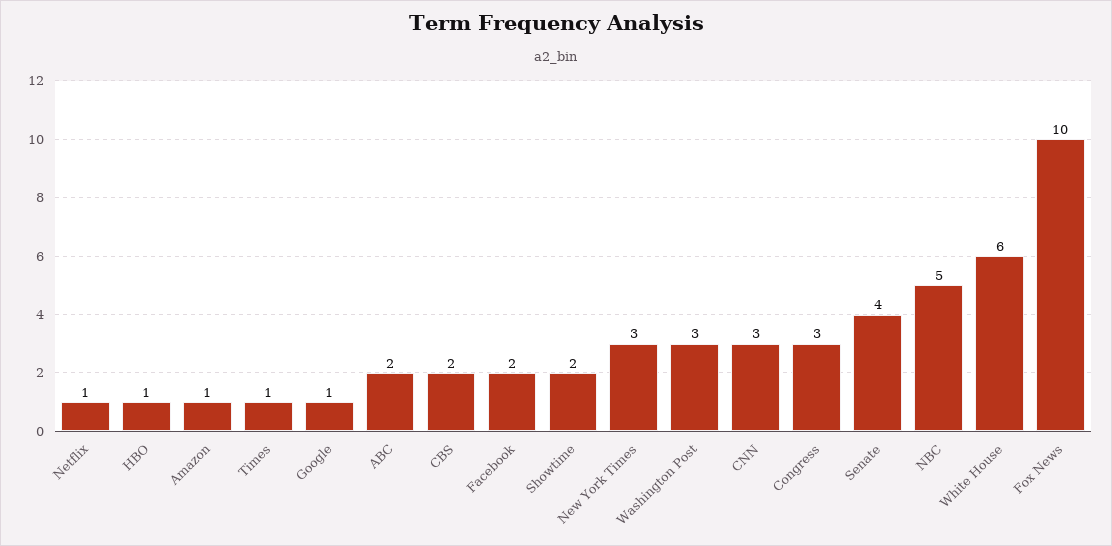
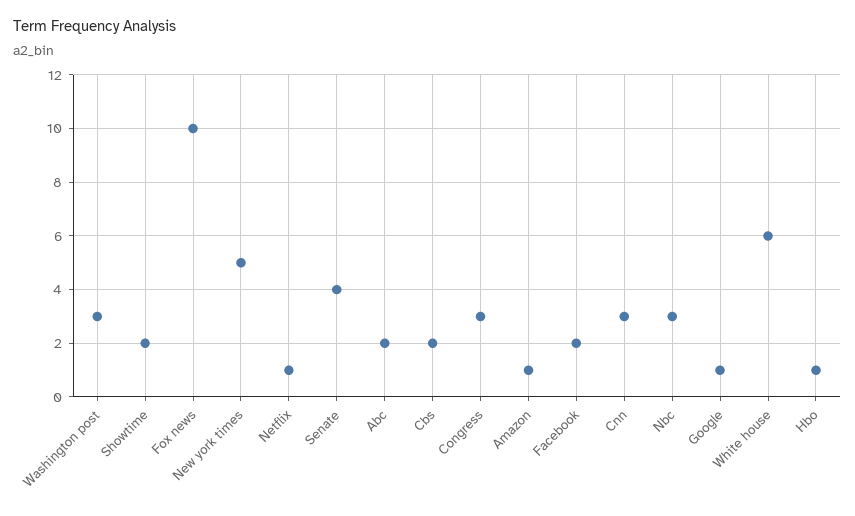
Times: 1 -> none
New York Times: 3 -> 5
NBC: 5 -> 3

